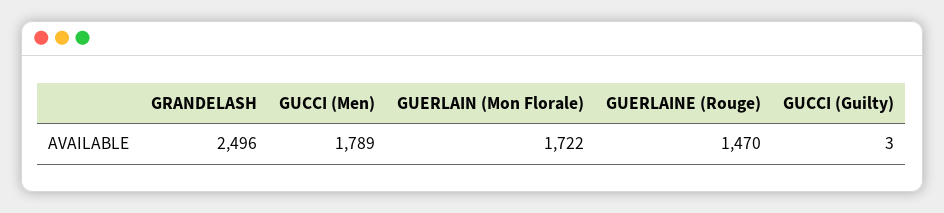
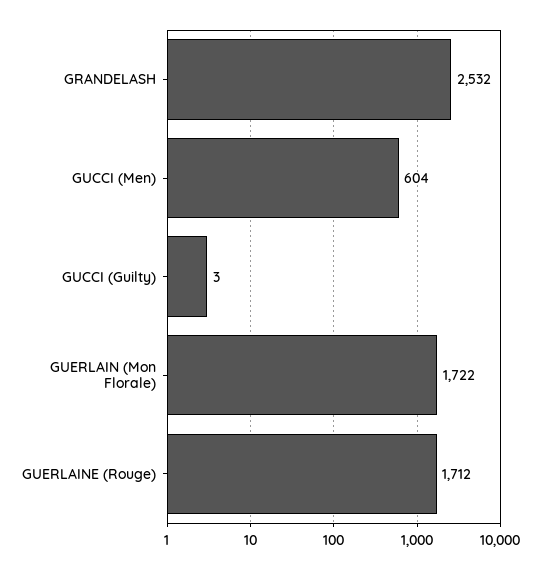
GRANDELASH: 2496 -> 2532
GUCCI (Men): 1789 -> 604
GUERLAINE (Rouge): 1470 -> 1712

